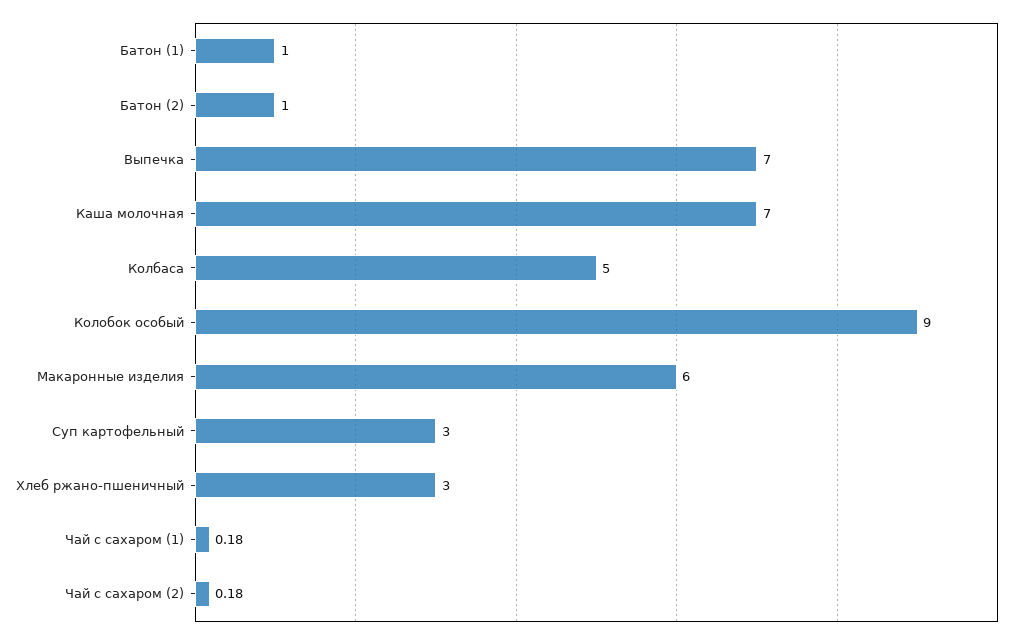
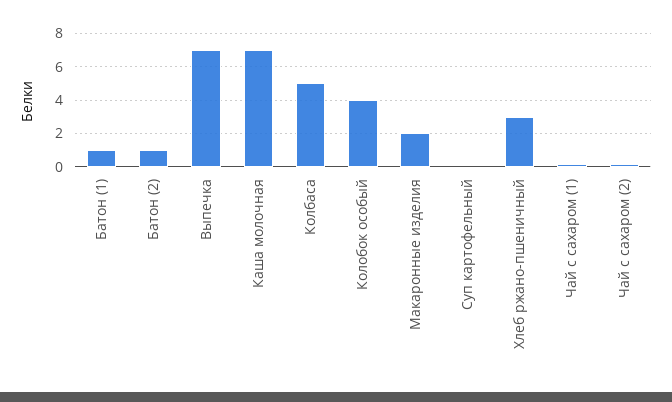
Колобок особый: 9 -> 4
Макаронные изделия: 6 -> 2
Суп картофельный: 3 -> 0

